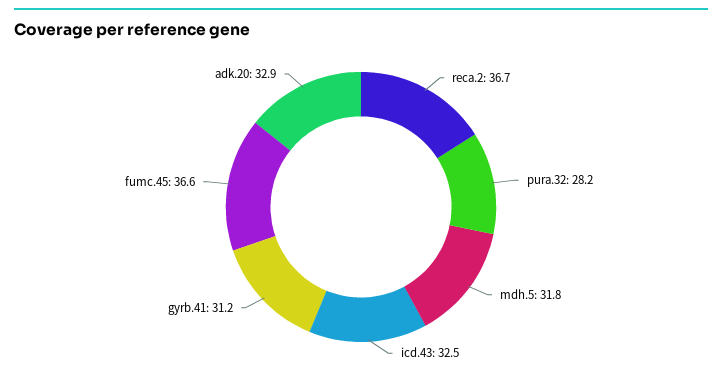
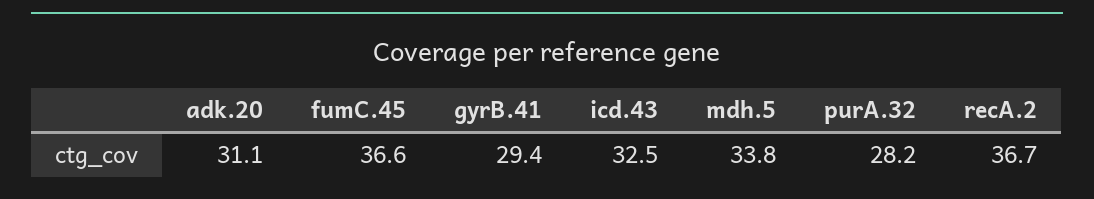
mdh.5: 31.8 -> 33.8
gyrb.41: 31.2 -> 29.4
adk.20: 32.9 -> 31.1

